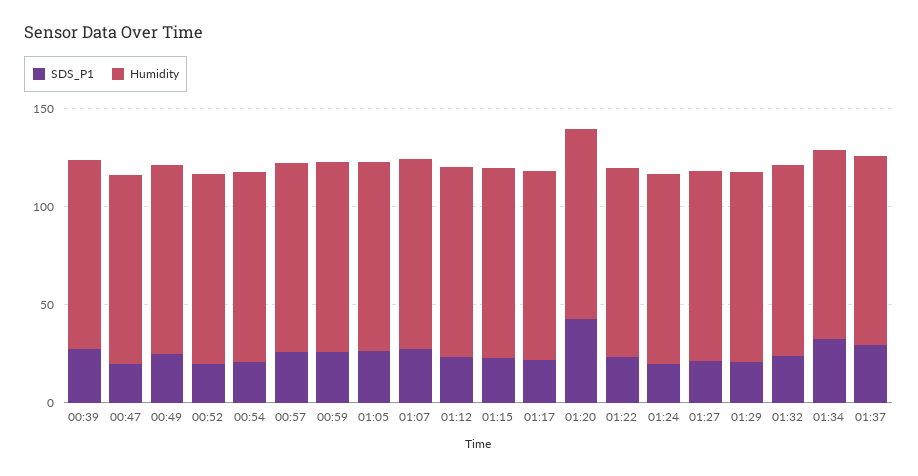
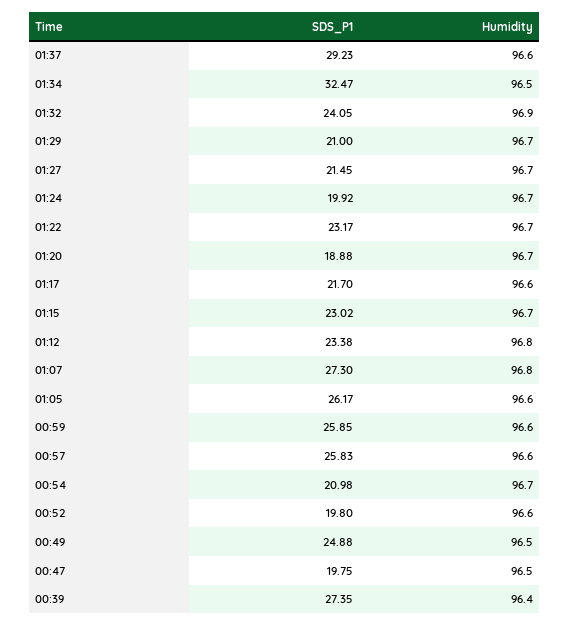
SDS_P1, 01:20: 40 -> 18.88

